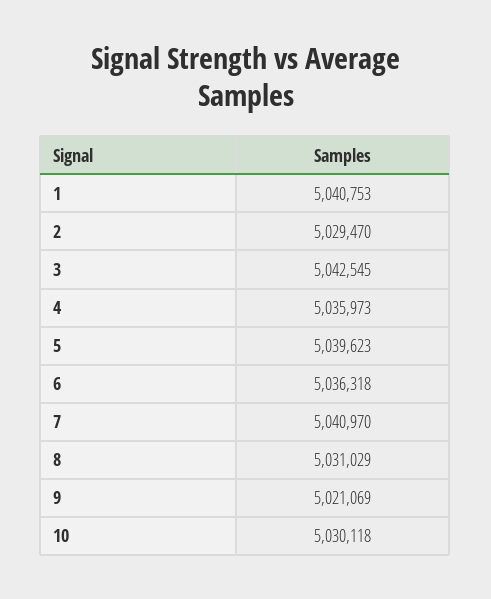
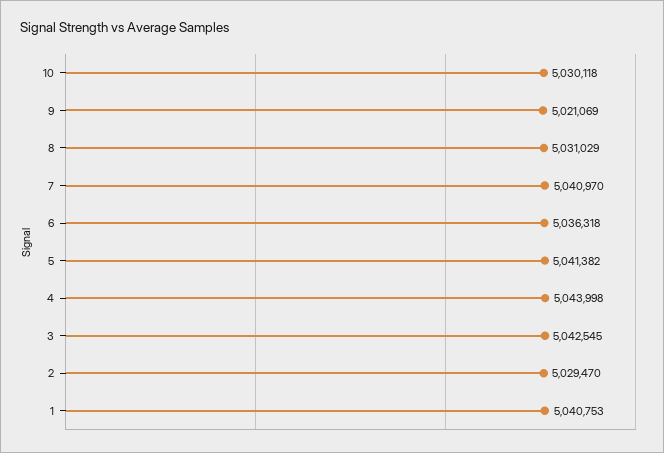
4: 5035973 -> 5043998
5: 5039623 -> 5041382

